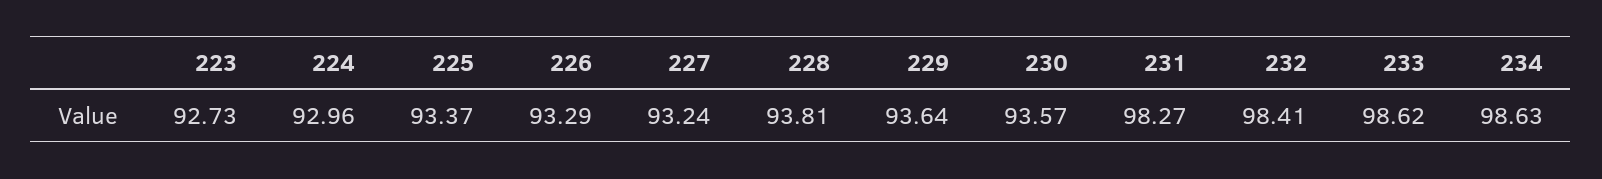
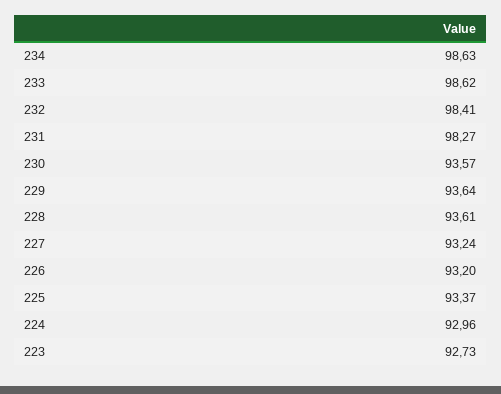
226: 93.29 -> 93.2
228: 93.81 -> 93.61

